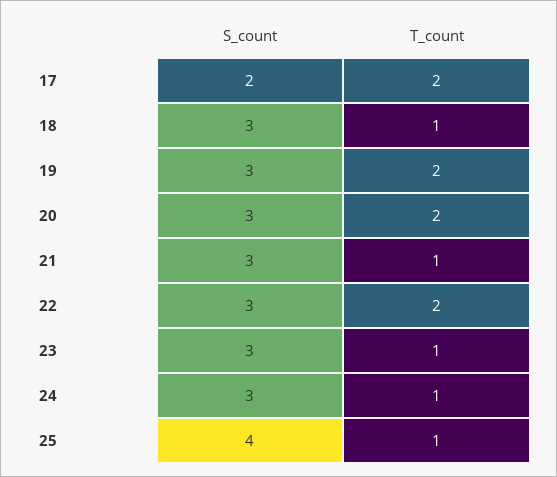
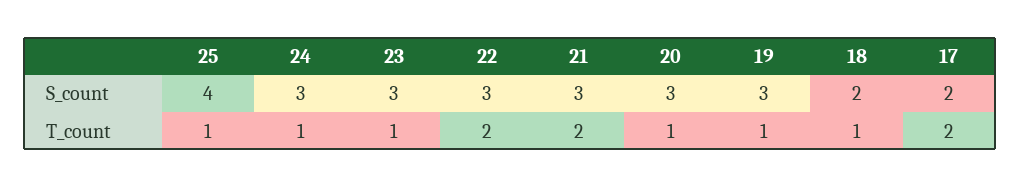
S_count, 18: 3 -> 2
T_count, 19: 2 -> 1
T_count, 20: 2 -> 1
T_count, 21: 1 -> 2

